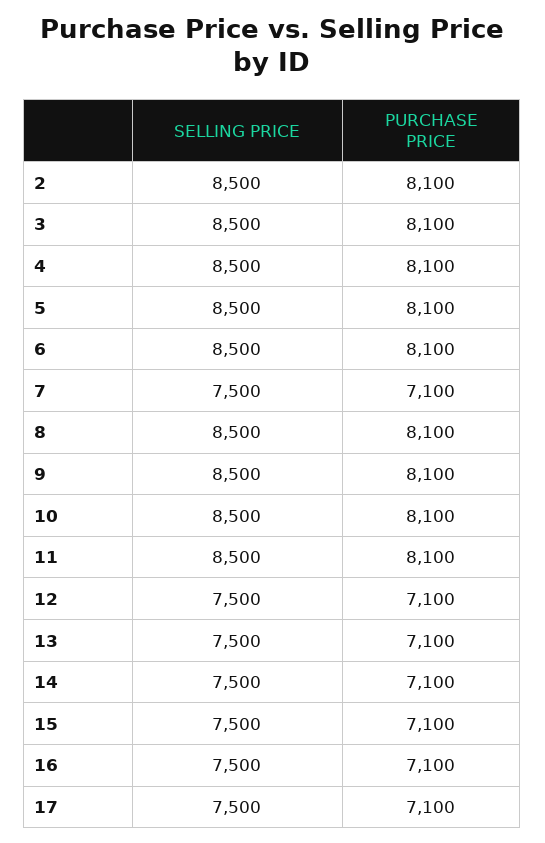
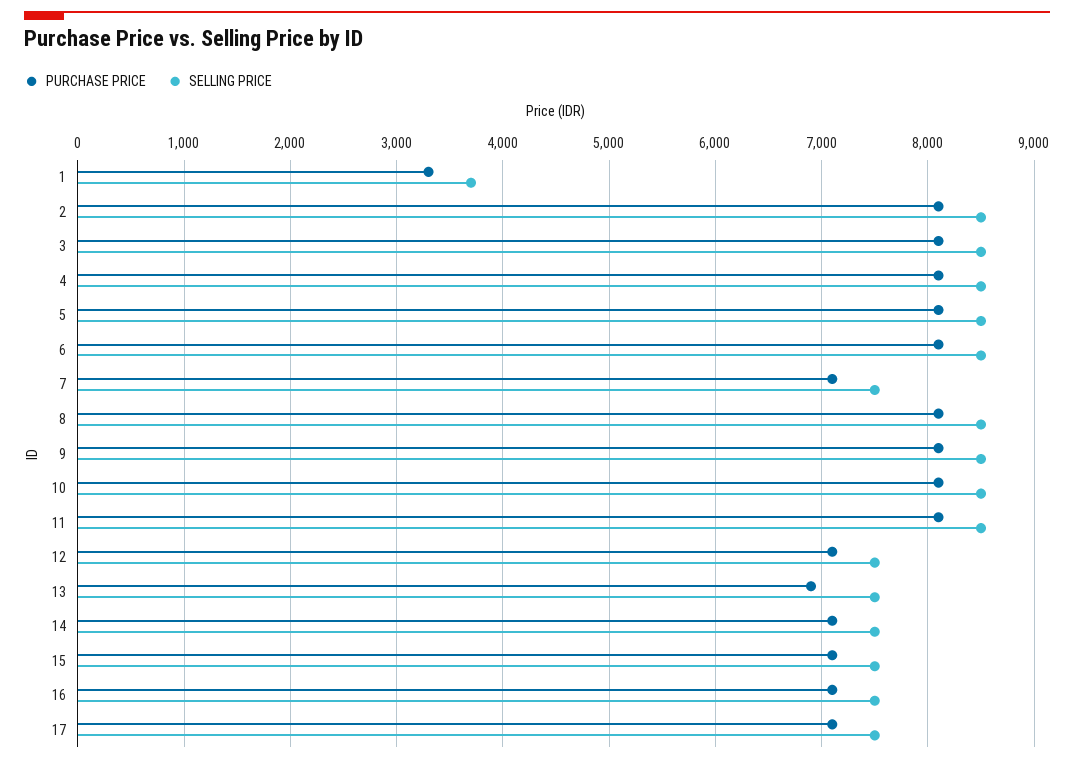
PURCHASE PRICE, 13: 7100 -> 6900
PURCHASE PRICE, 1: none -> 3300
SELLING PRICE, 1: none -> 3700

